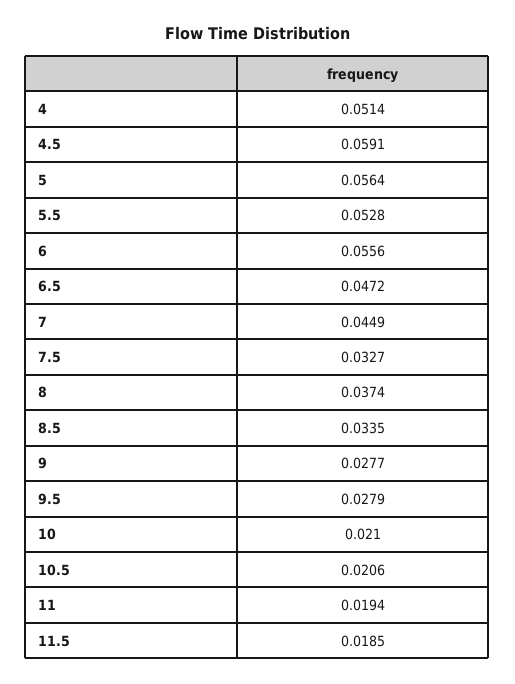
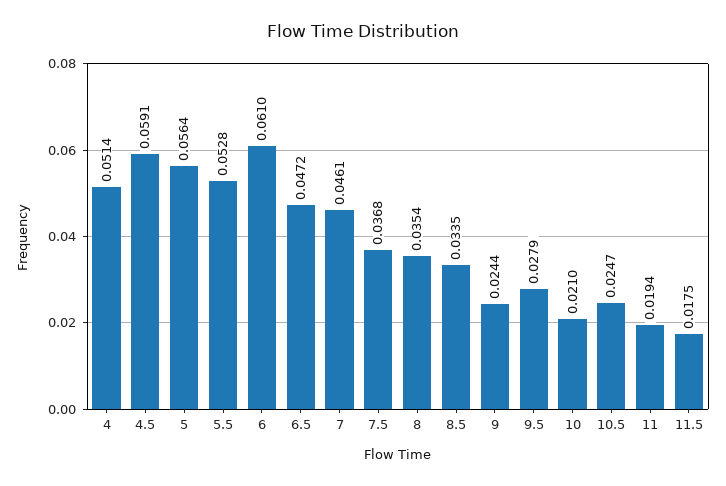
6: 0.0556 -> 0.061
7: 0.0449 -> 0.0461
7.5: 0.0327 -> 0.0368
8: 0.0374 -> 0.0354
9: 0.0277 -> 0.0244
10.5: 0.0206 -> 0.0247
11.5: 0.0185 -> 0.0175

